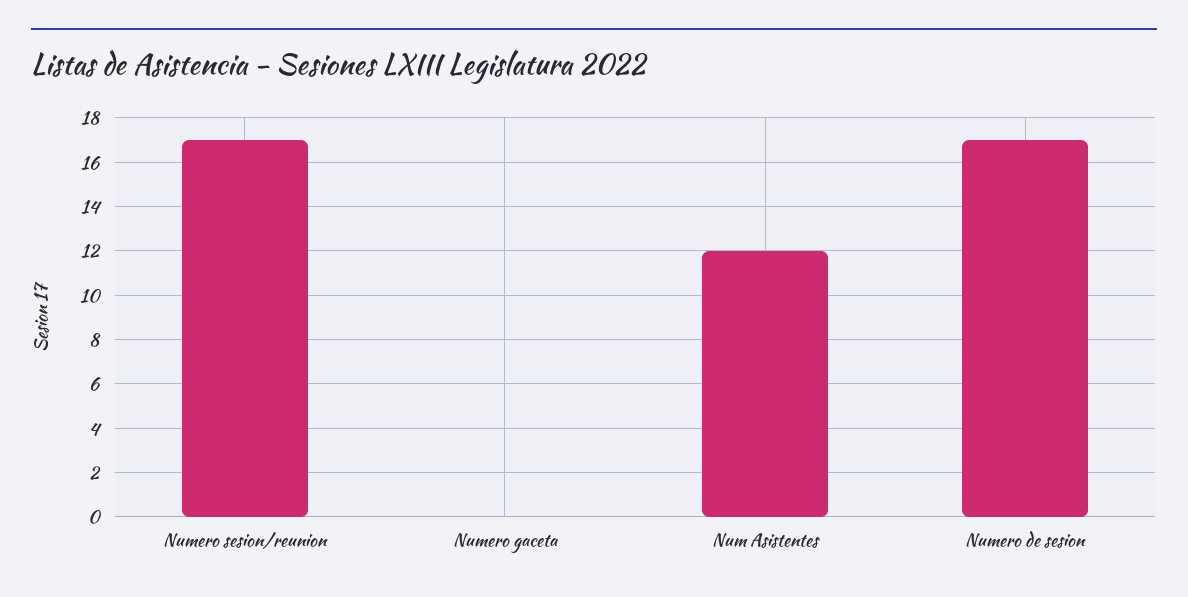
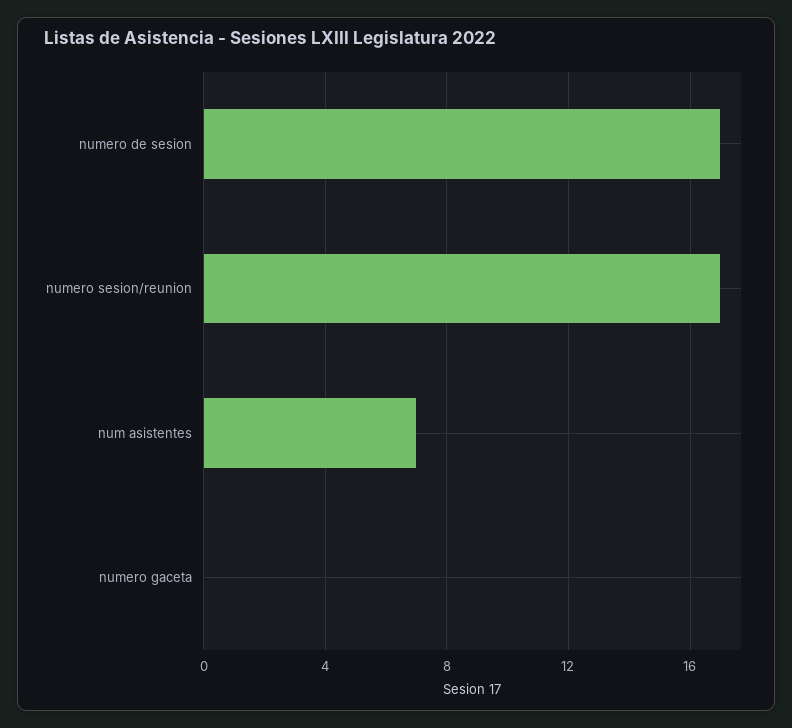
Num Asistentes: 12 -> 7

